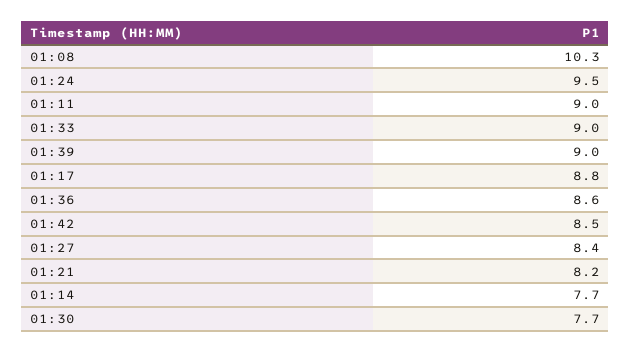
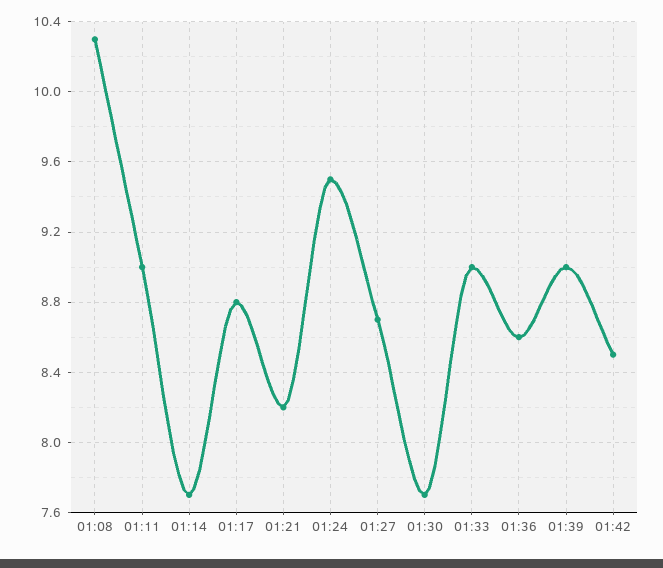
01:27: 8.4 -> 8.7

